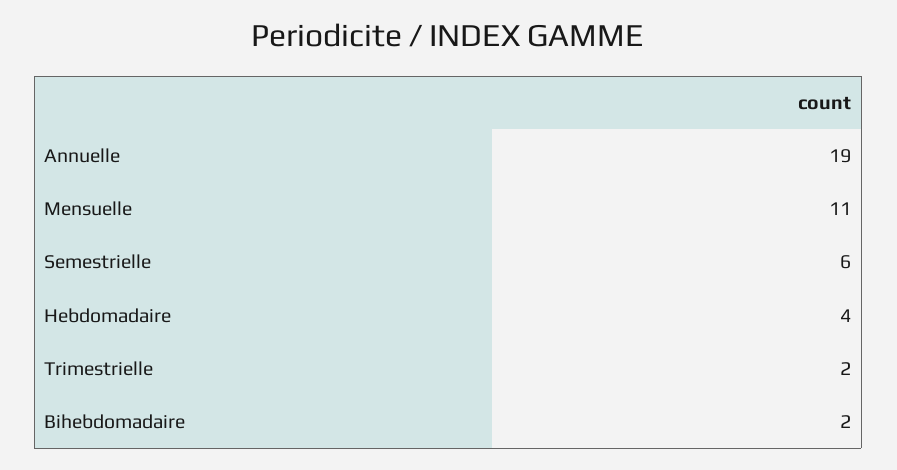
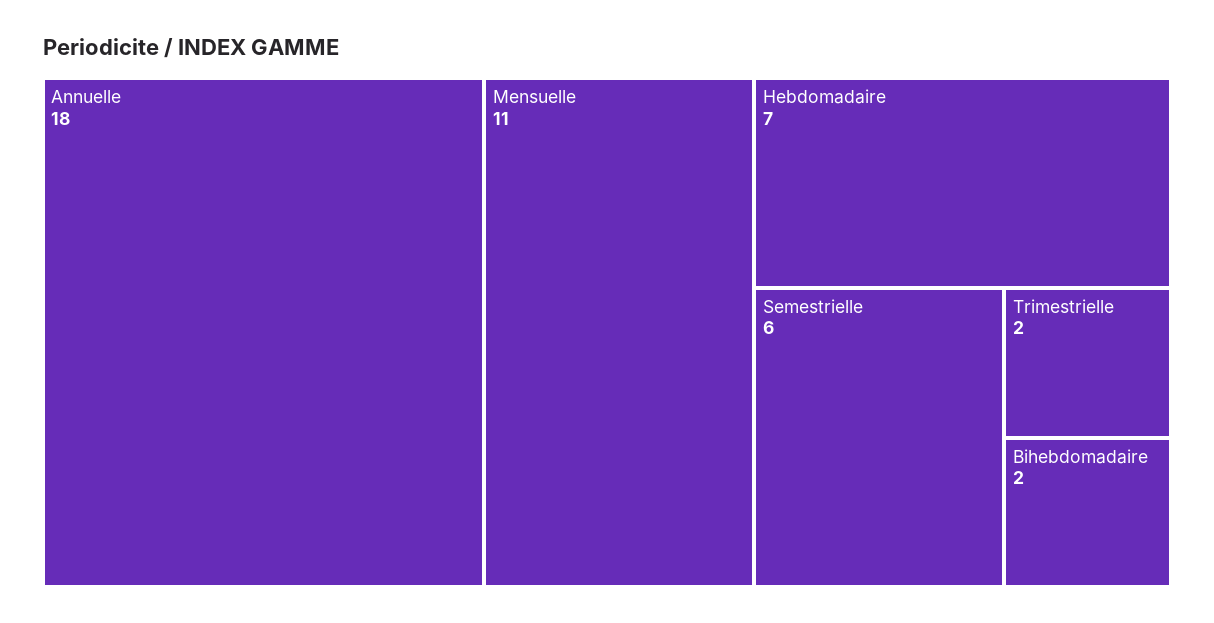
Annuelle: 19 -> 18
Hebdomadaire: 4 -> 7

